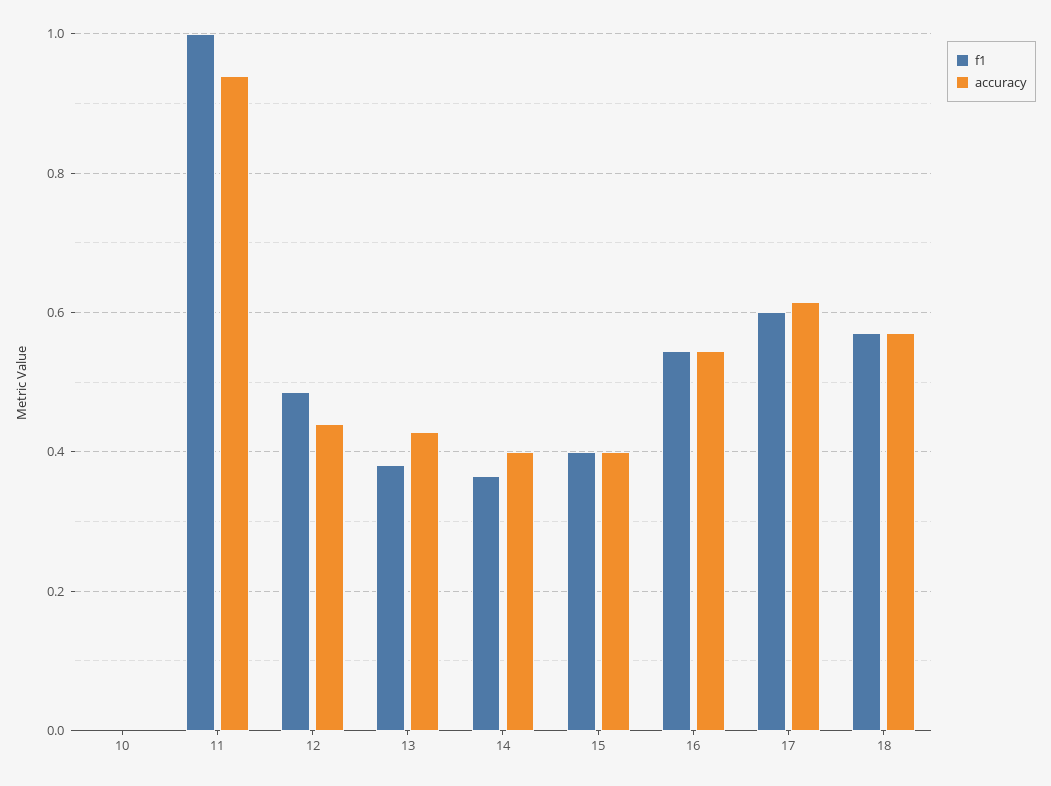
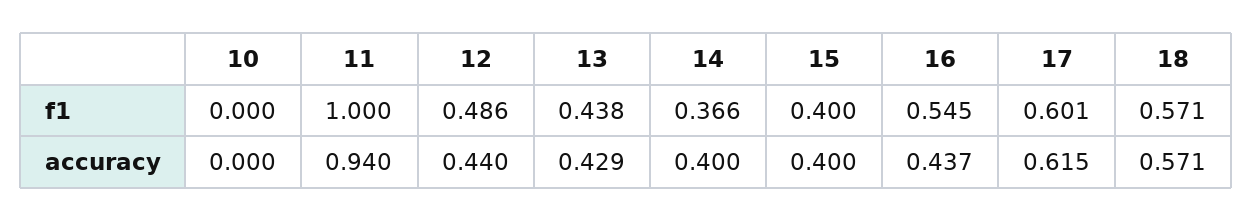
f1, 13: 0.38 -> 0.438
accuracy, 16: 0.54 -> 0.437

